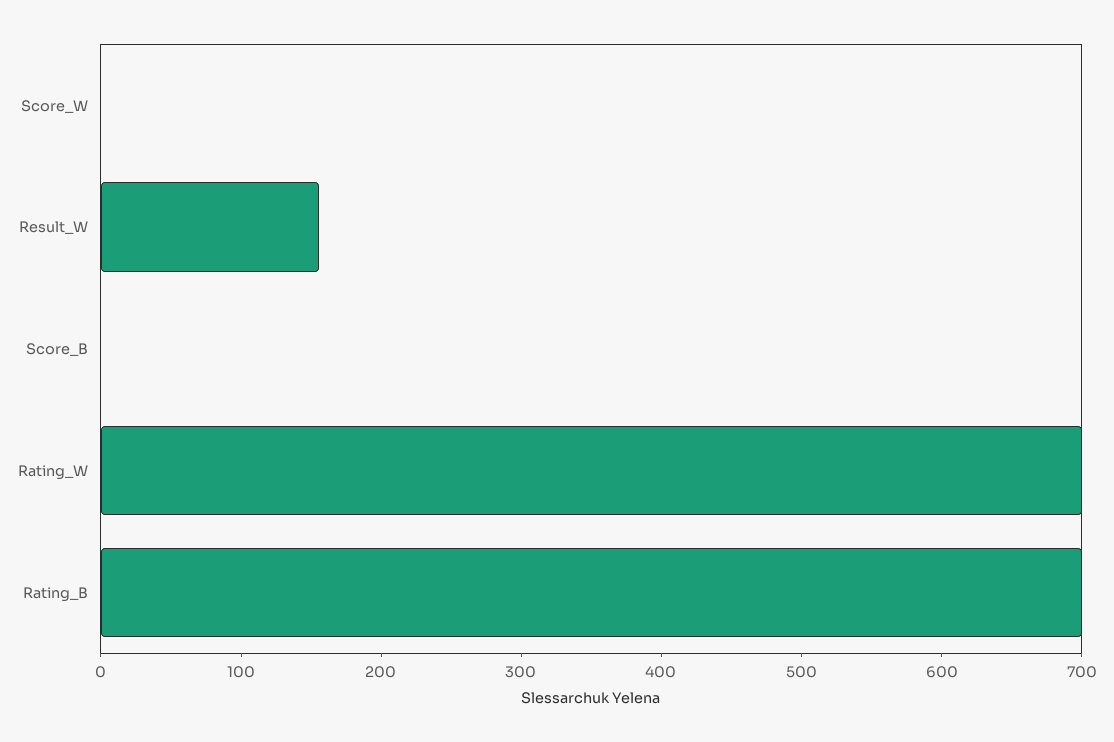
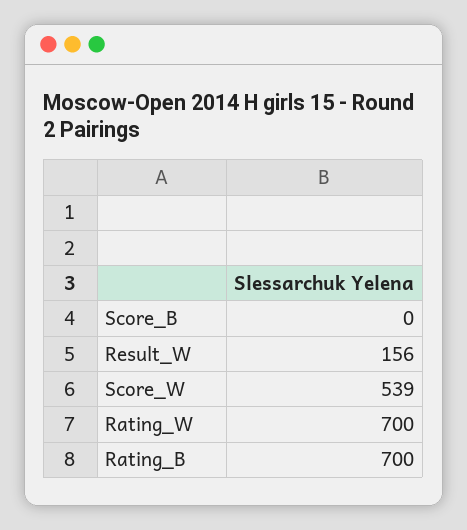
Score_W: 0 -> 539

